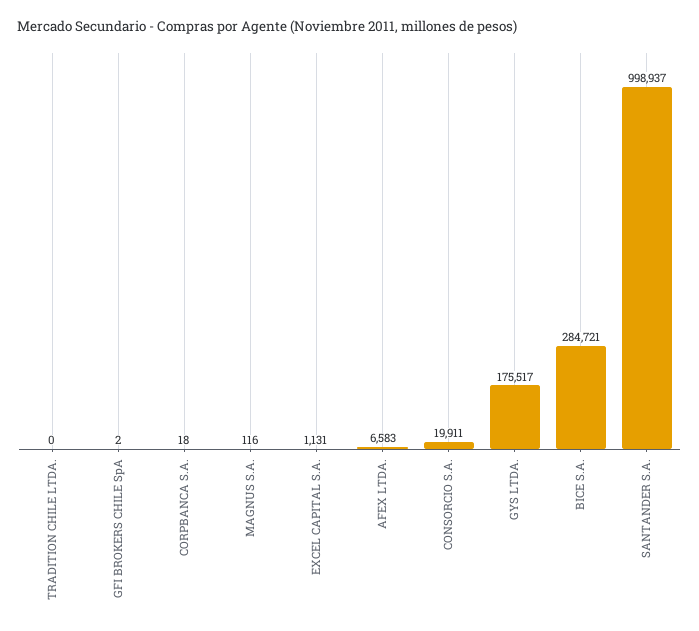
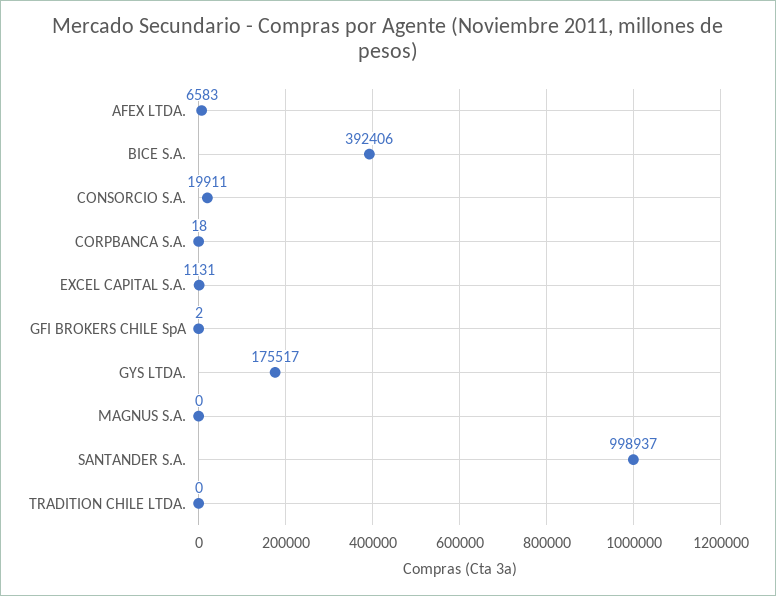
MAGNUS S.A.: 116 -> 0
BICE S.A.: 284721 -> 392406

